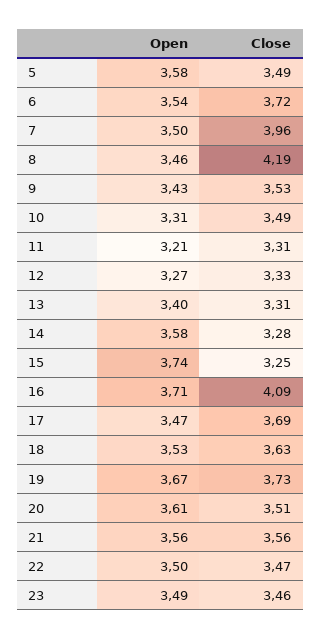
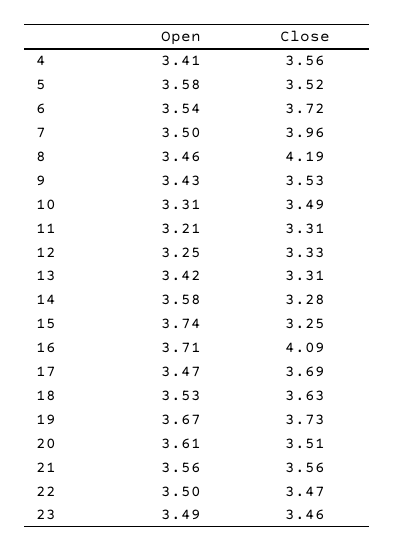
Close, 5: 3.49 -> 3.52
Open, 12: 3.27 -> 3.25
Open, 13: 3.4 -> 3.42
Open, 4: none -> 3.41
Close, 4: none -> 3.56

